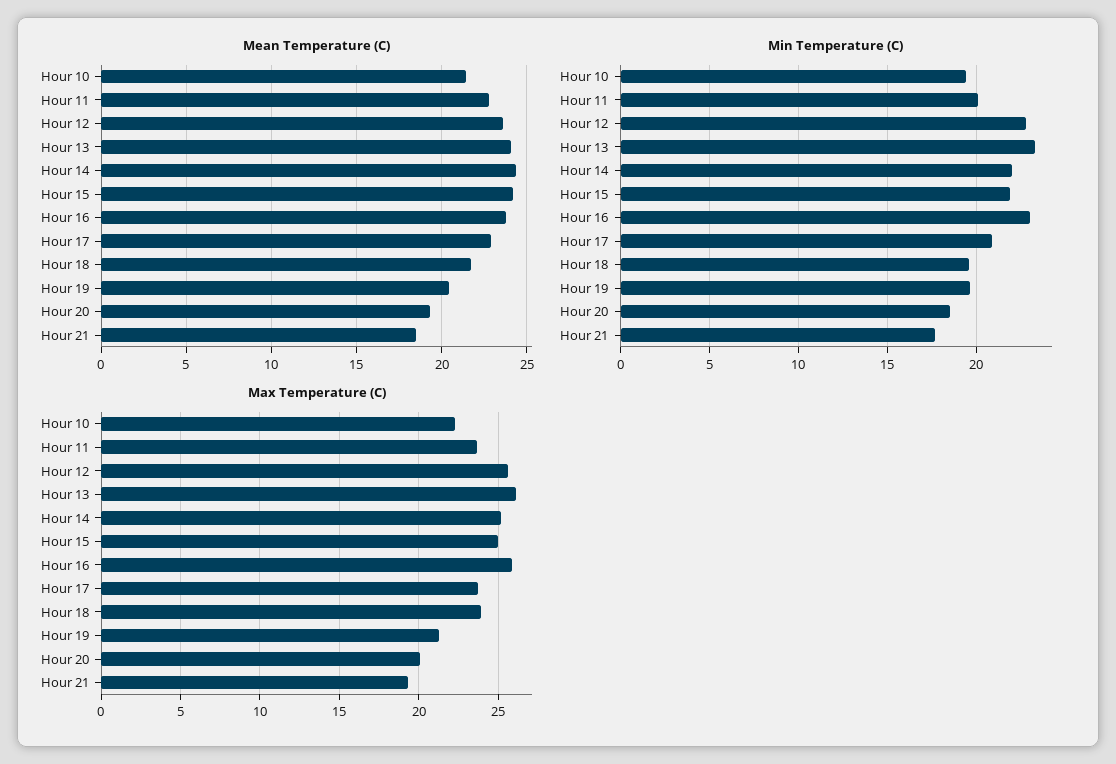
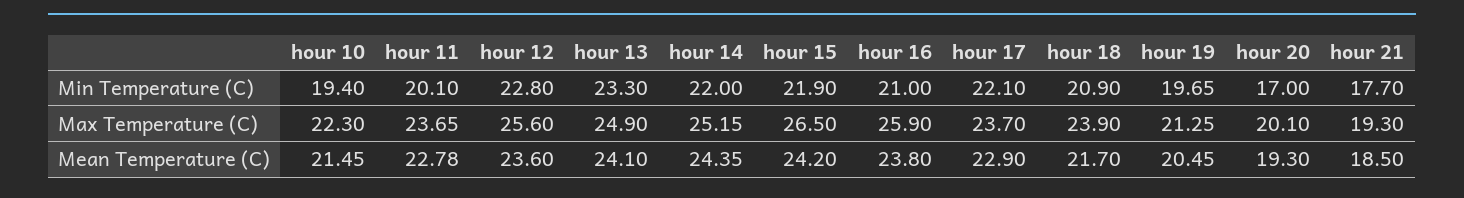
Min Temperature (C), Hour 16: 23 -> 21
Min Temperature (C), Hour 17: 21 -> 22.1
Min Temperature (C), Hour 18: 19.5 -> 20.9
Min Temperature (C), Hour 20: 18.5 -> 17
Max Temperature (C), Hour 13: 26 -> 24.9
Max Temperature (C), Hour 15: 25 -> 26.5

